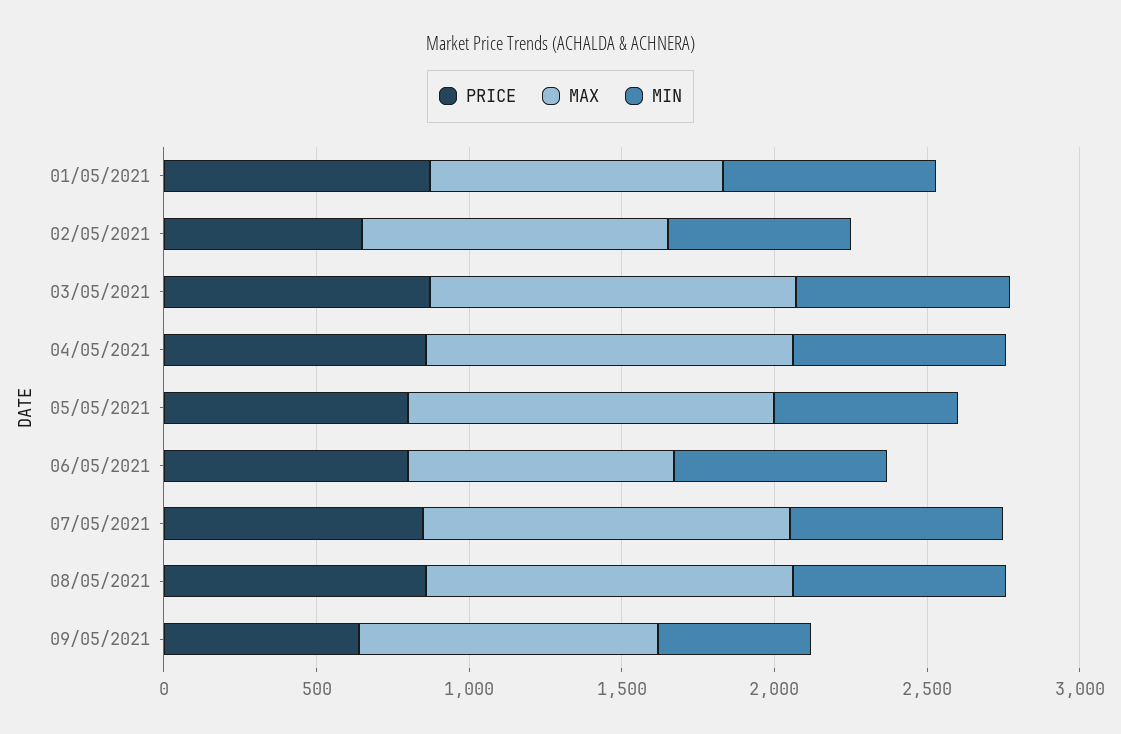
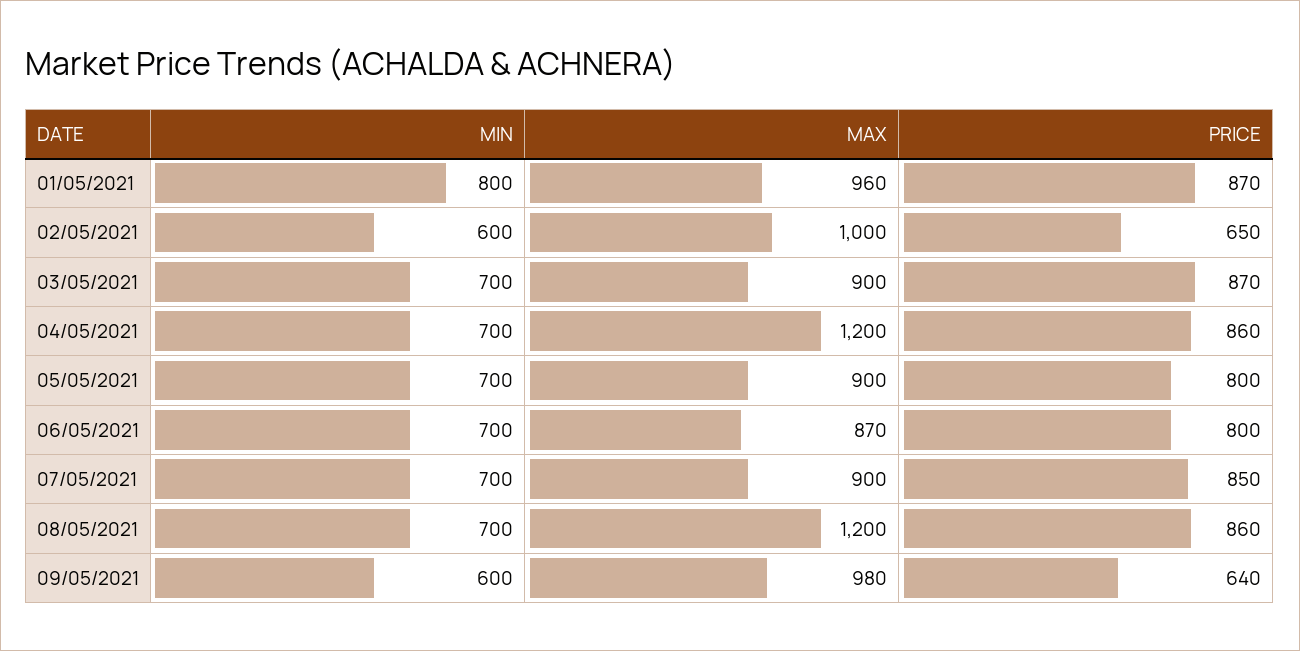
MIN, 01/05/2021: 700 -> 800
MAX, 03/05/2021: 1200 -> 900
MAX, 05/05/2021: 1200 -> 900
MIN, 05/05/2021: 600 -> 700
MAX, 07/05/2021: 1200 -> 900
MIN, 09/05/2021: 500 -> 600

